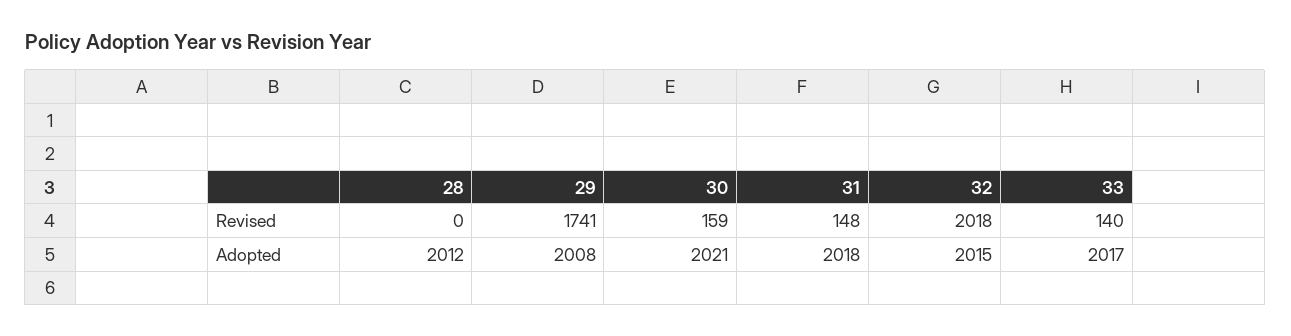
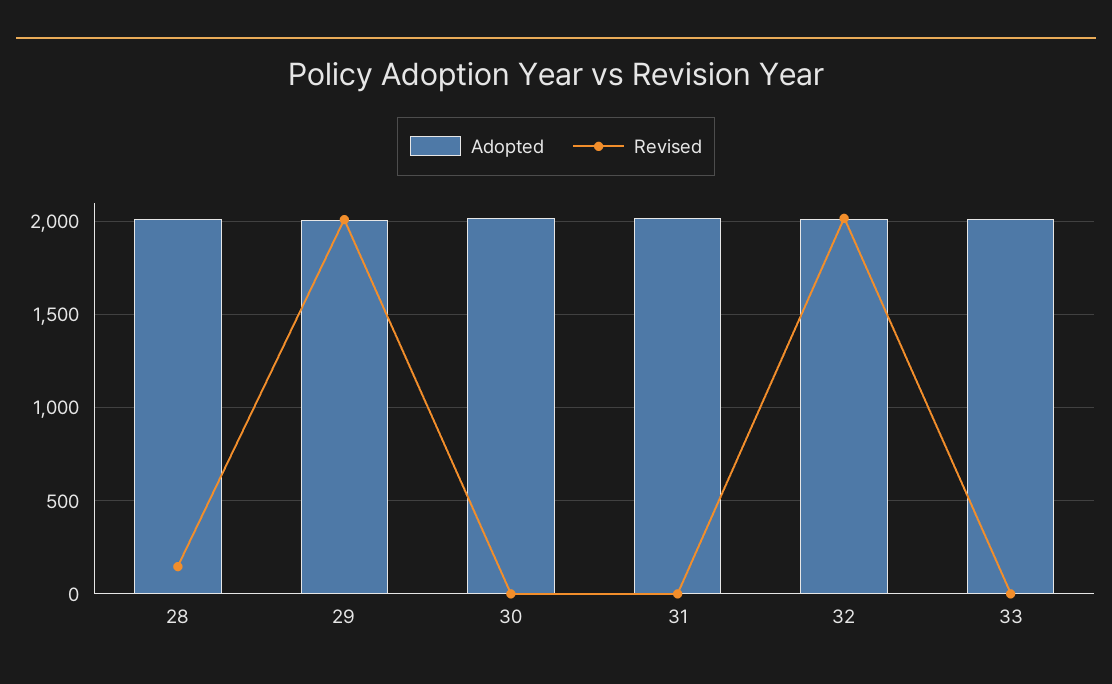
Revised, 28: 0 -> 150
Revised, 29: 1741 -> 2000
Revised, 30: 159 -> 0
Revised, 31: 148 -> 0
Revised, 33: 140 -> 0

